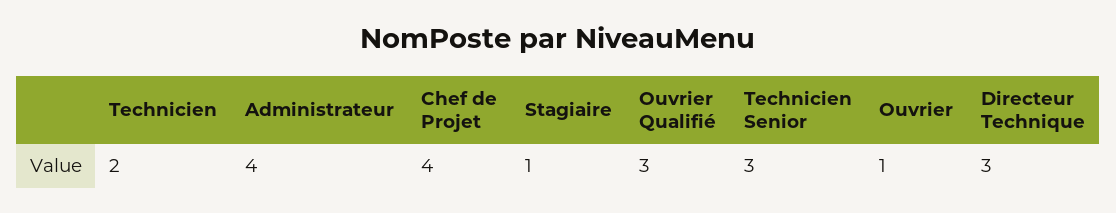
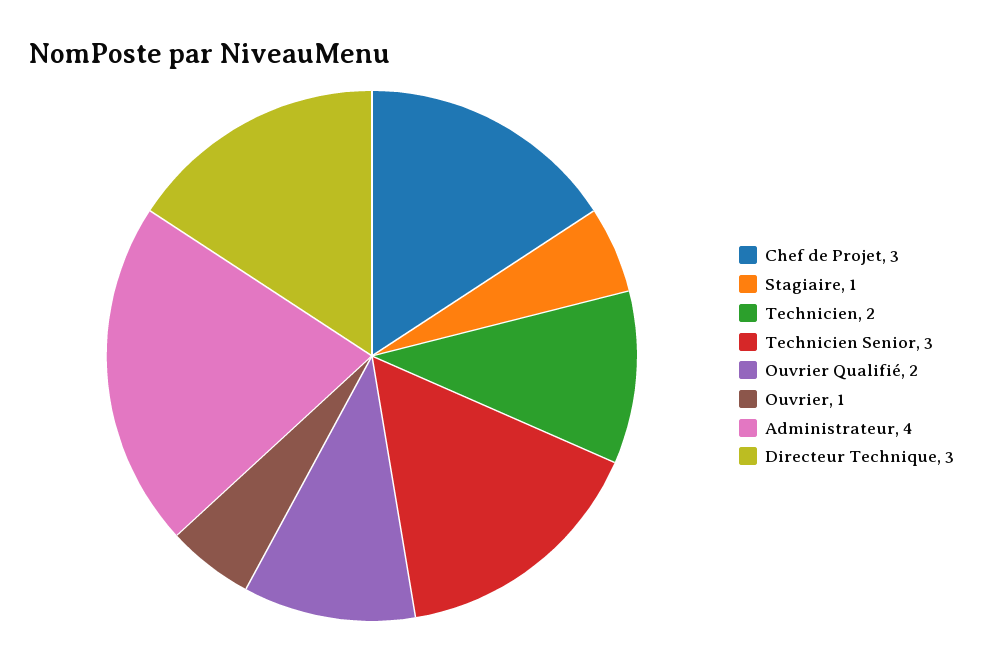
Chef de Projet: 4 -> 3
Ouvrier Qualifié: 3 -> 2

